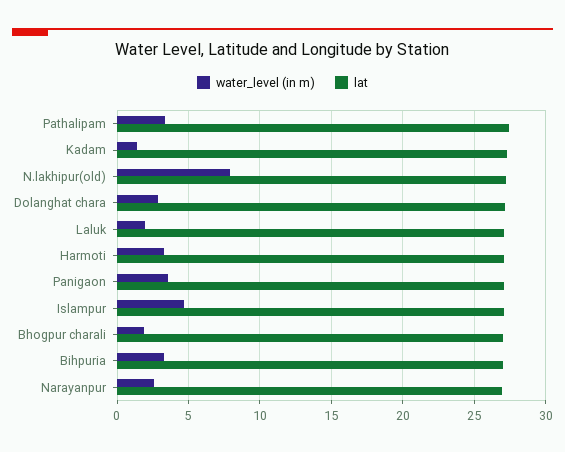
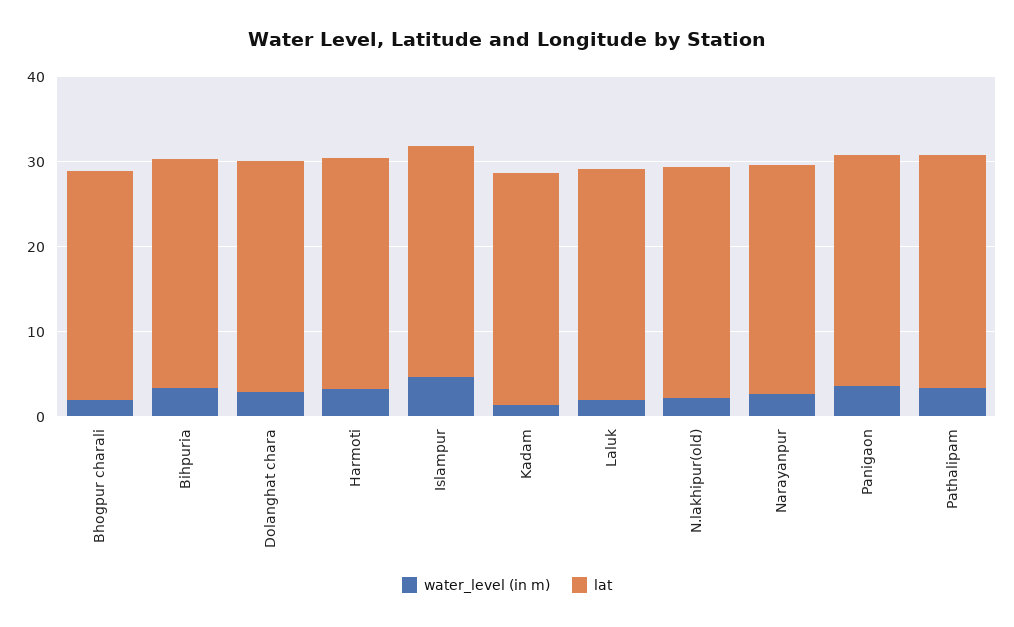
water_level (in m), N.lakhipur(old): 8 -> 2

